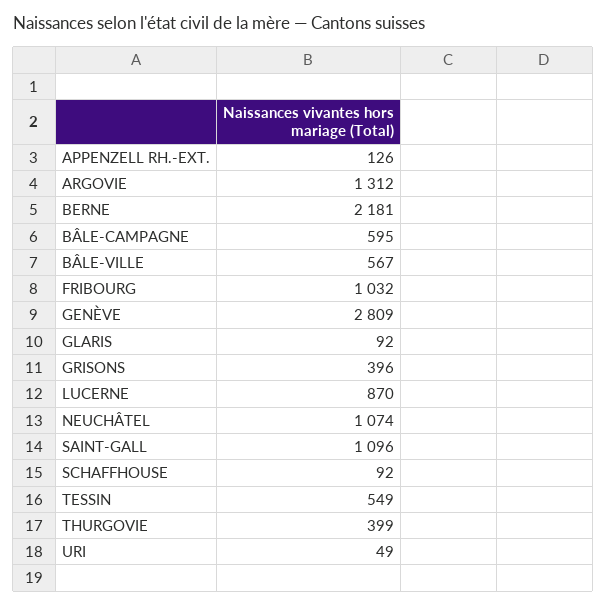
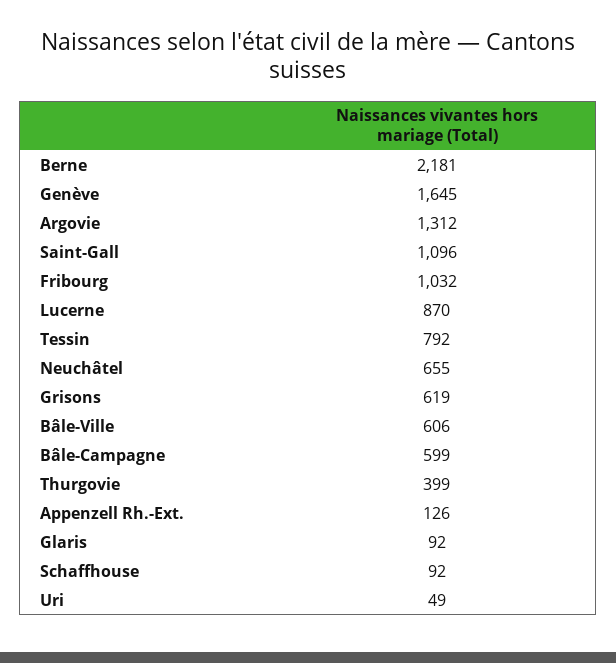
BÂLE-CAMPAGNE: 595 -> 599
BÂLE-VILLE: 567 -> 606
GENÈVE: 2809 -> 1645
GRISONS: 396 -> 619
NEUCHÂTEL: 1074 -> 655
TESSIN: 549 -> 792

